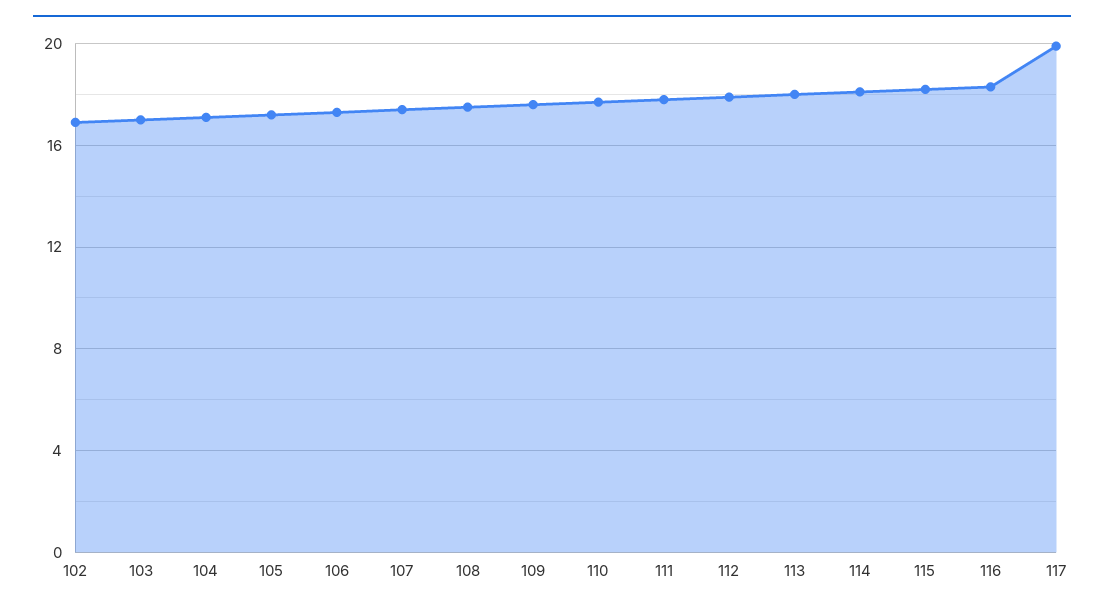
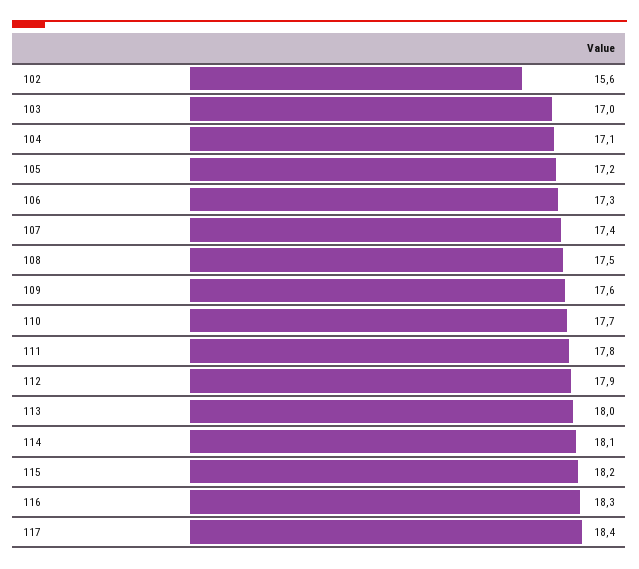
102: 17 -> 15.6
117: 20 -> 18.4

